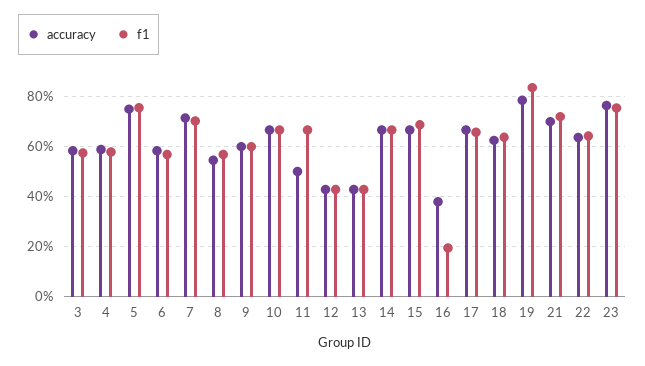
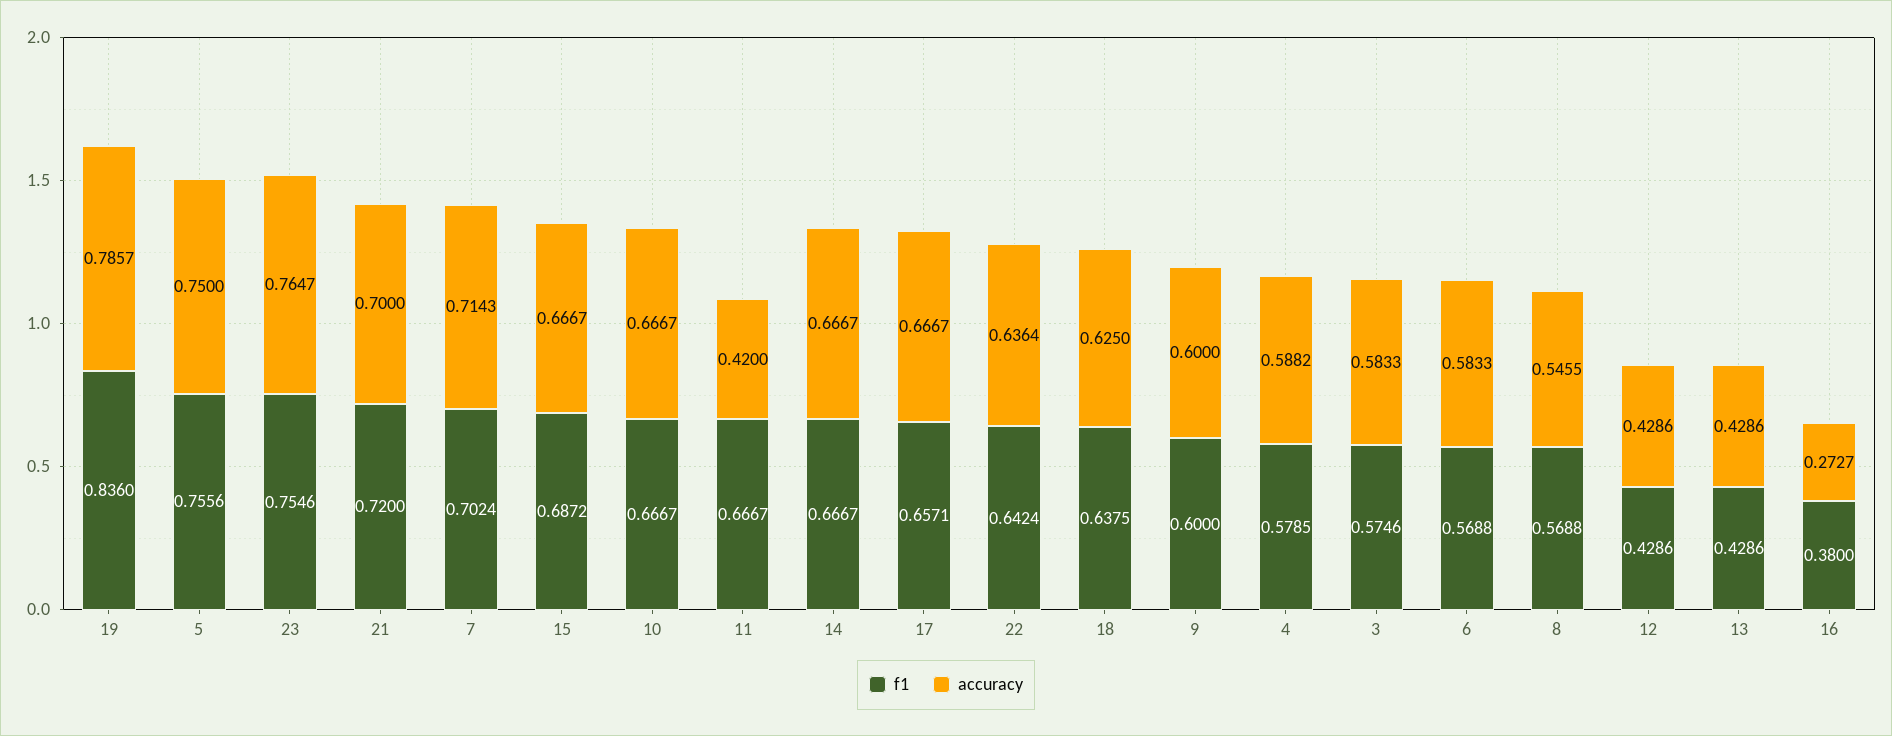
accuracy, 11: 0.5 -> 0.42
accuracy, 16: 0.375 -> 0.2727
f1, 16: 0.2 -> 0.38

